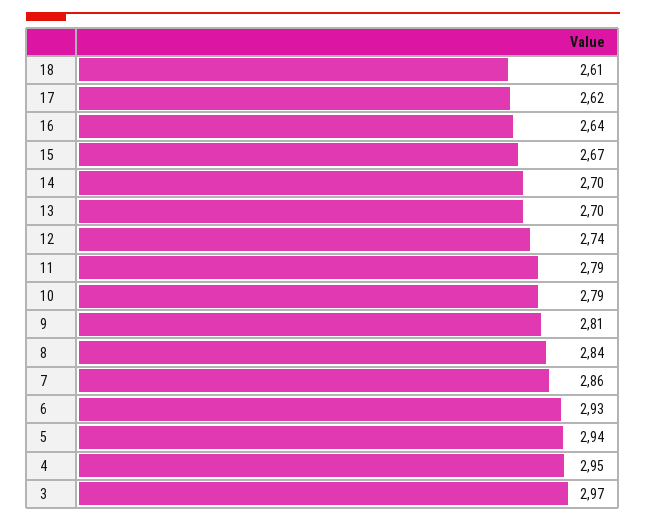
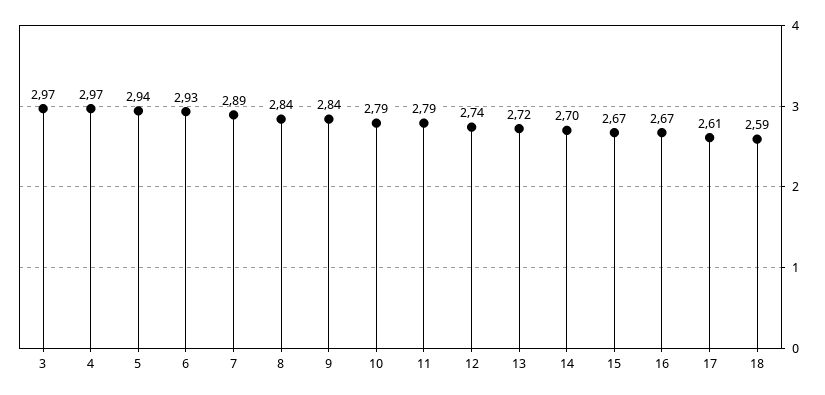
18: 2.61 -> 2.59
17: 2.62 -> 2.61
16: 2.64 -> 2.67
13: 2.7 -> 2.72
9: 2.81 -> 2.84
7: 2.86 -> 2.89
4: 2.95 -> 2.97

